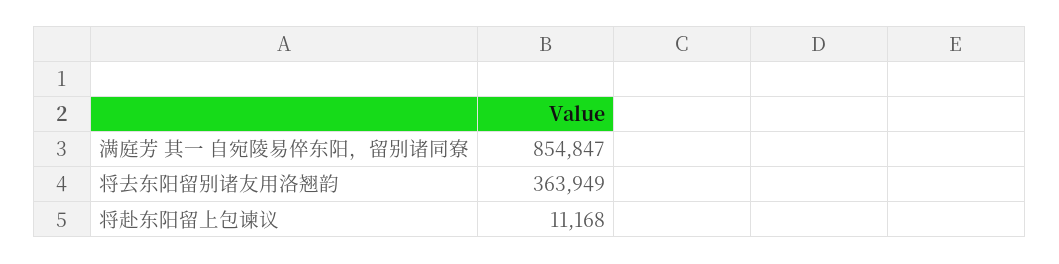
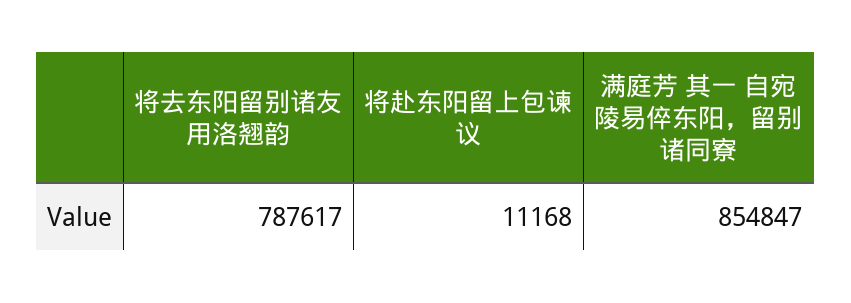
将去东阳留别诸友用洛翘韵: 363949 -> 787617

